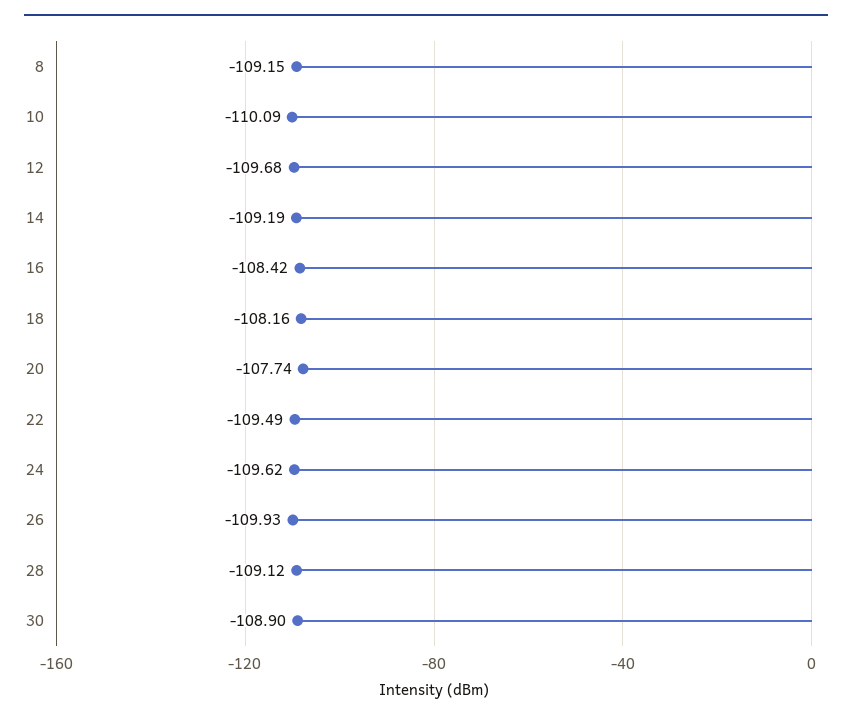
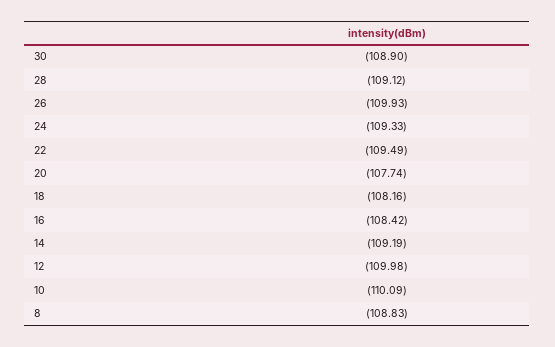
8: -109.15 -> -108.83
12: -109.68 -> -109.98
24: -109.62 -> -109.33

